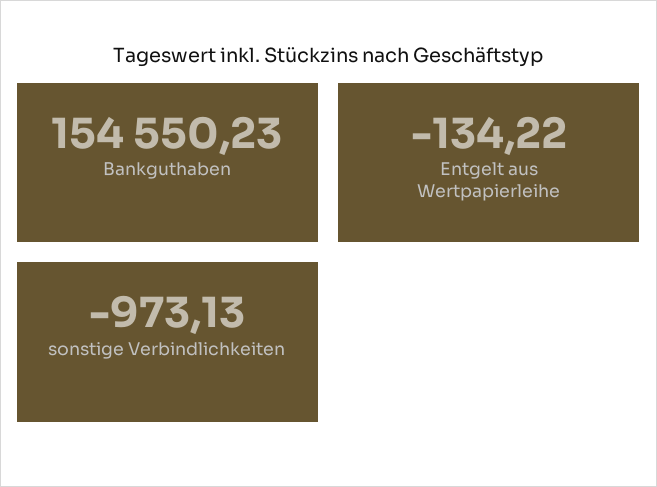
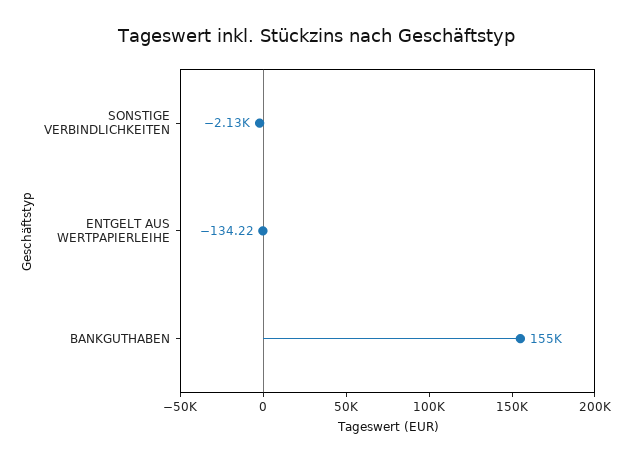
sonstige Verbindlichkeiten: -973.13 -> -2130

